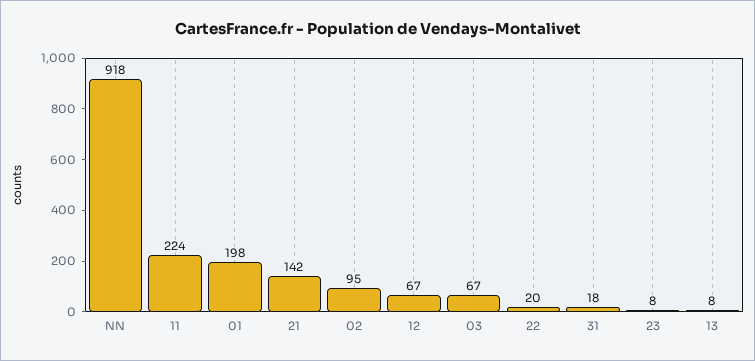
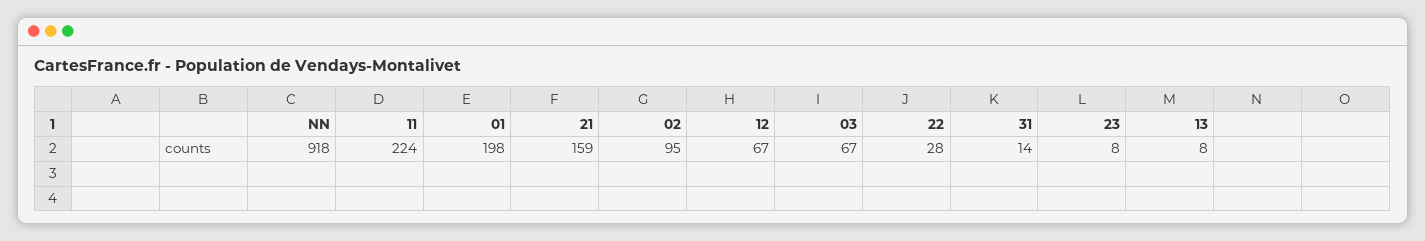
21: 142 -> 159
22: 20 -> 28
31: 18 -> 14

